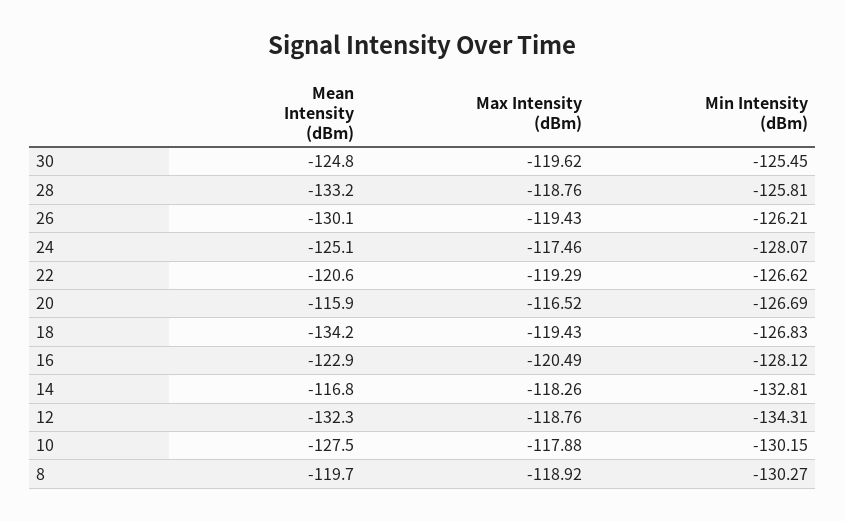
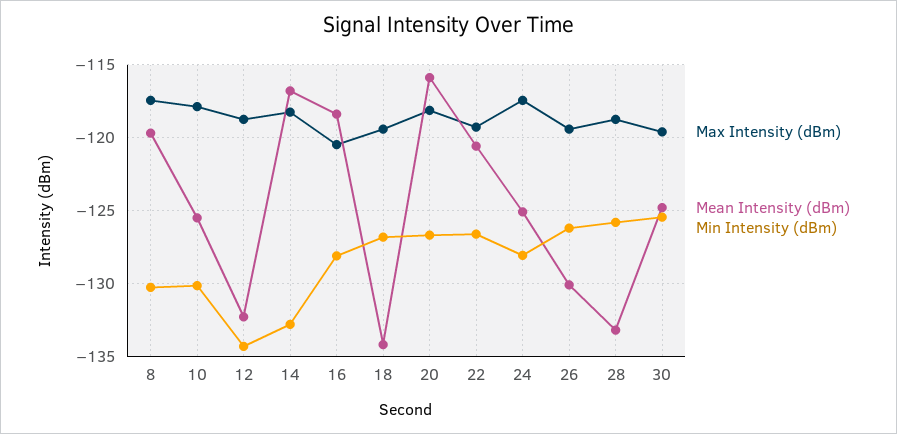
Max Intensity (dBm), 20: -116.52 -> -118
Mean Intensity (dBm), 16: -122.9 -> -118.5
Mean Intensity (dBm), 10: -127.5 -> -125.5
Max Intensity (dBm), 8: -118.92 -> -117.5

